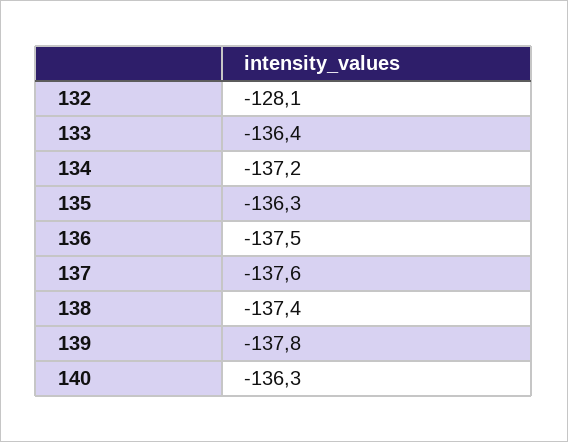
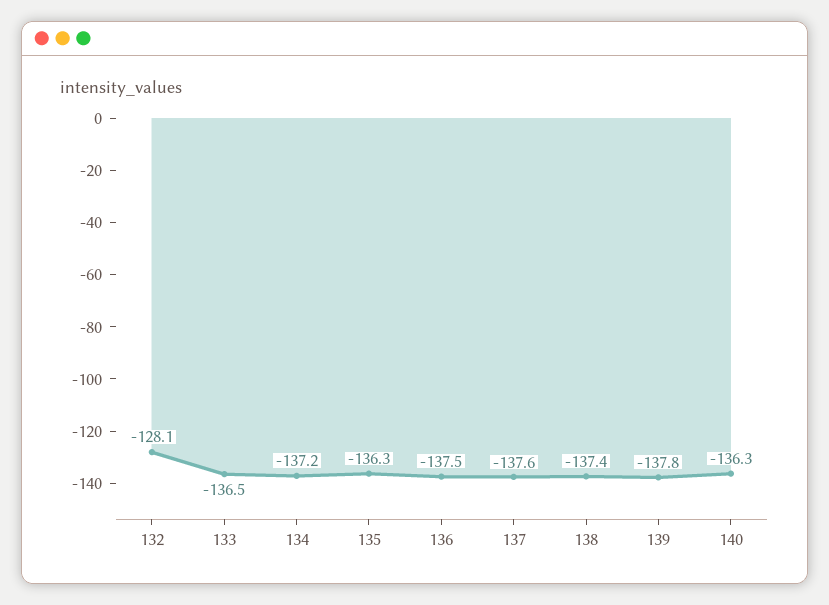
133: -136.4 -> -136.5

